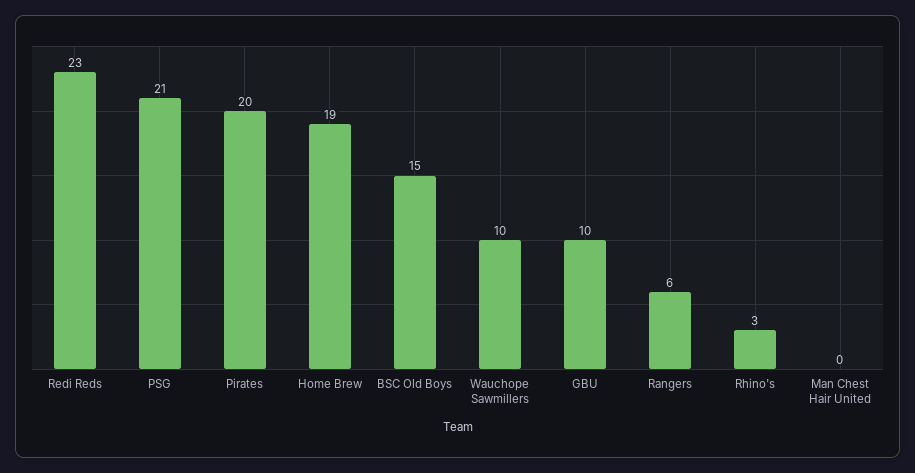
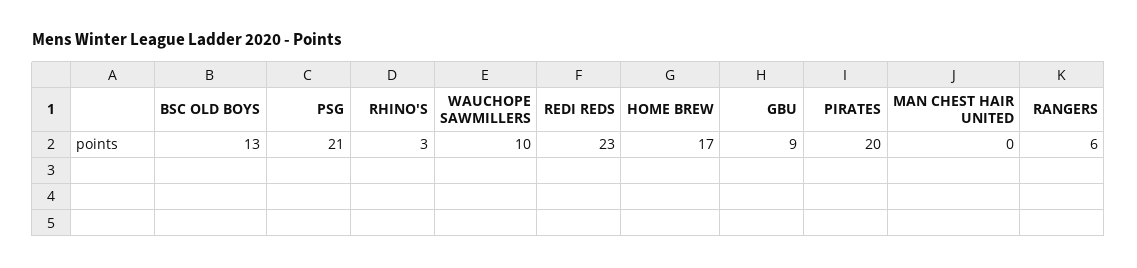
Home Brew: 19 -> 17
BSC Old Boys: 15 -> 13
GBU: 10 -> 9

